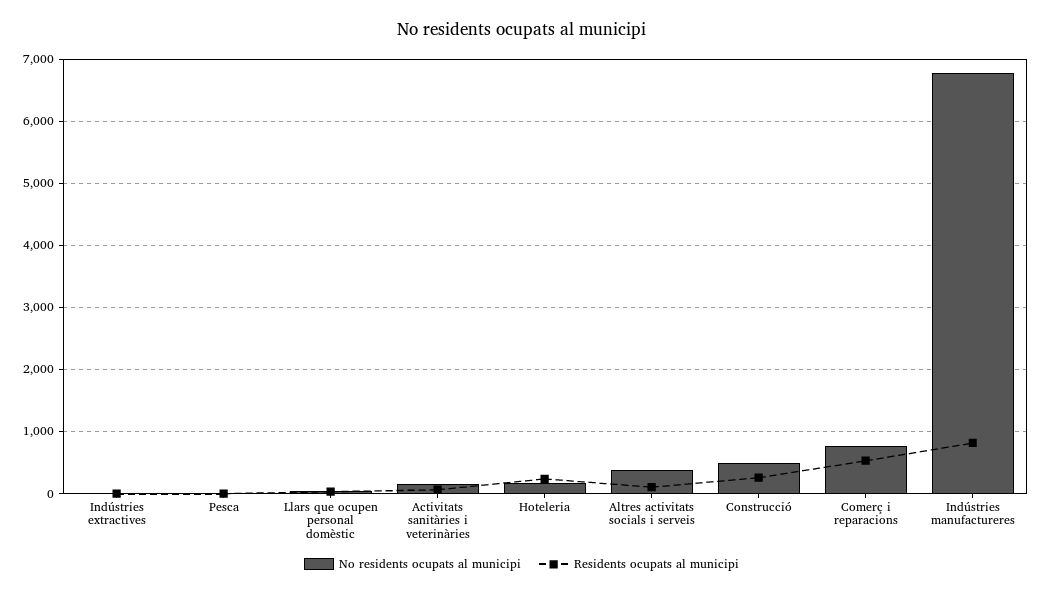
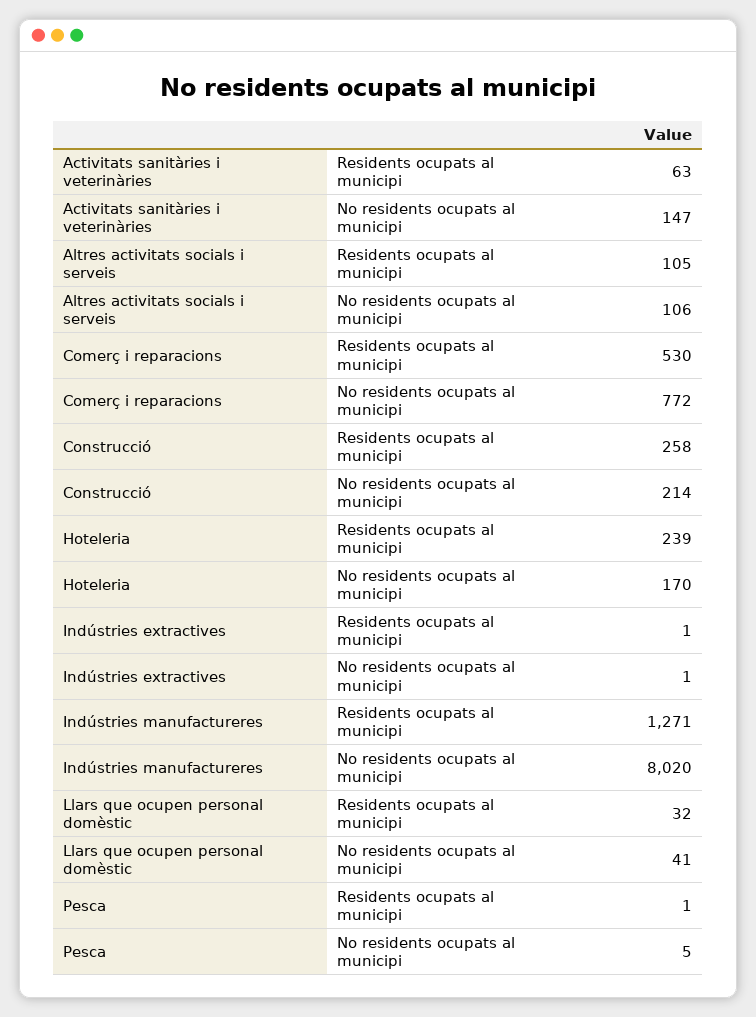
No residents ocupats al municipi, Altres activitats socials i serveis: 400 -> 106
No residents ocupats al municipi, Construcció: 500 -> 214
No residents ocupats al municipi, Indústries manufactureres: 6800 -> 8020
Residents ocupats al municipi, Indústries manufactureres: 800 -> 1271

